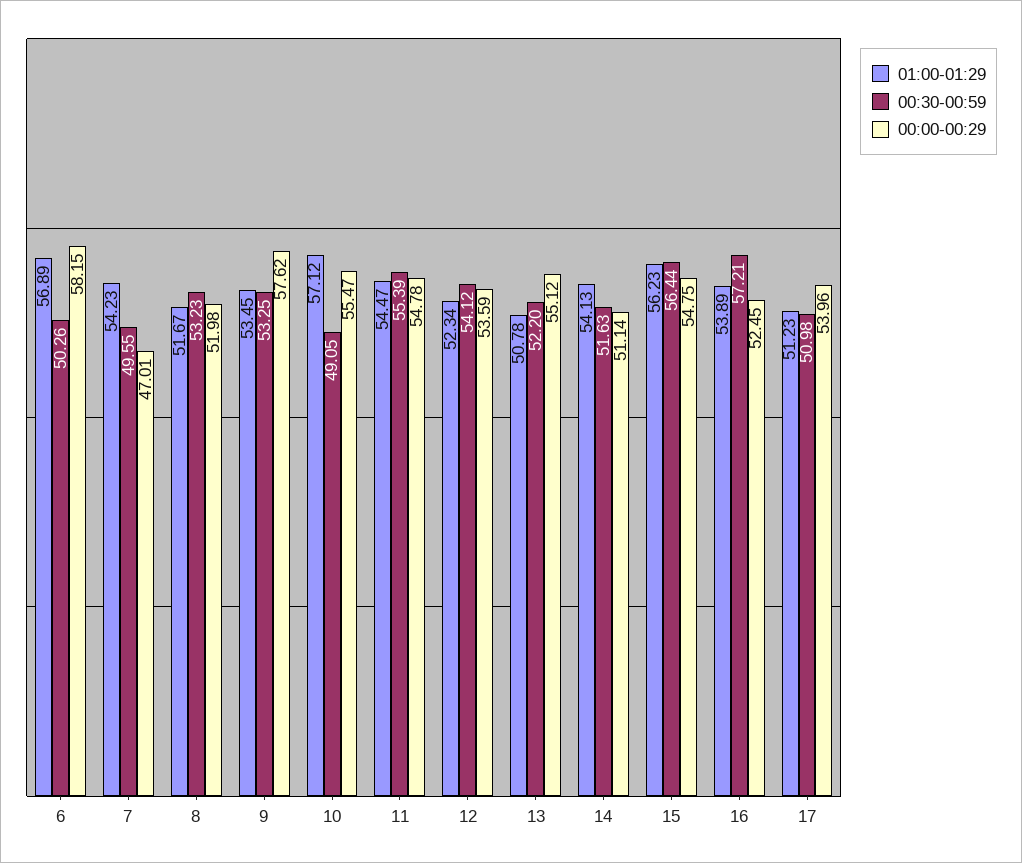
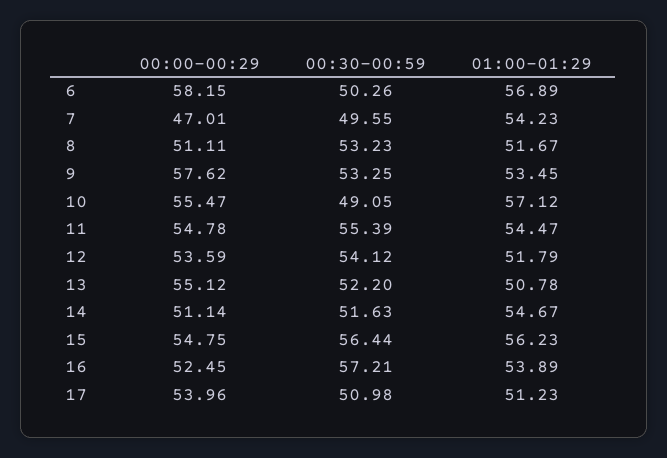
00:00-00:29, 8: 51.98 -> 51.11
01:00-01:29, 12: 52.34 -> 51.79
01:00-01:29, 14: 54.13 -> 54.67

